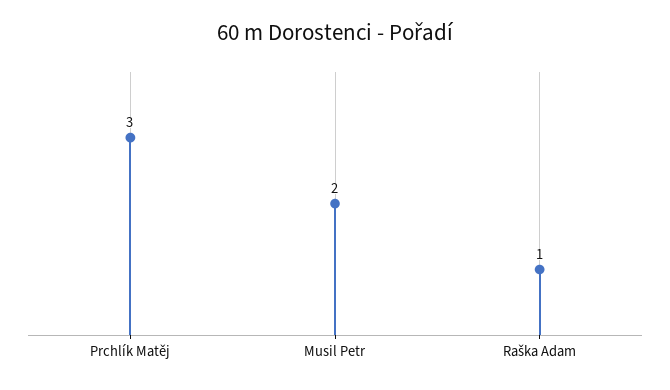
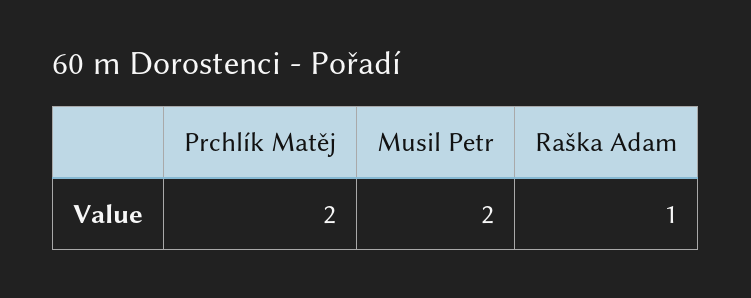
Prchlík Matěj: 3 -> 2

